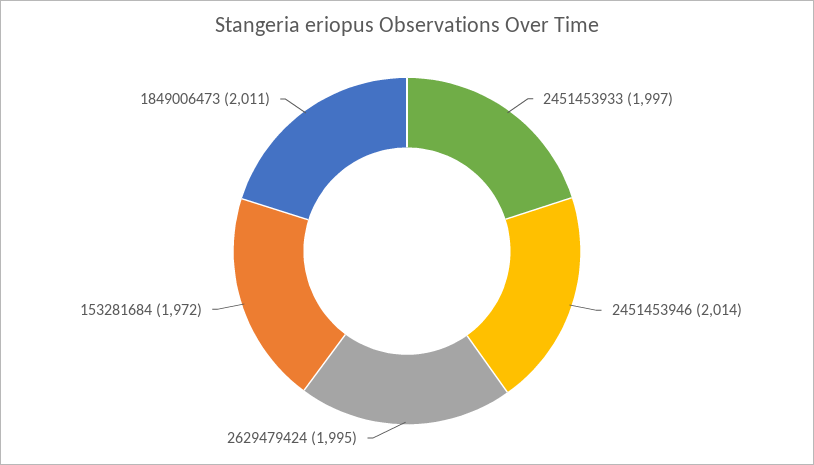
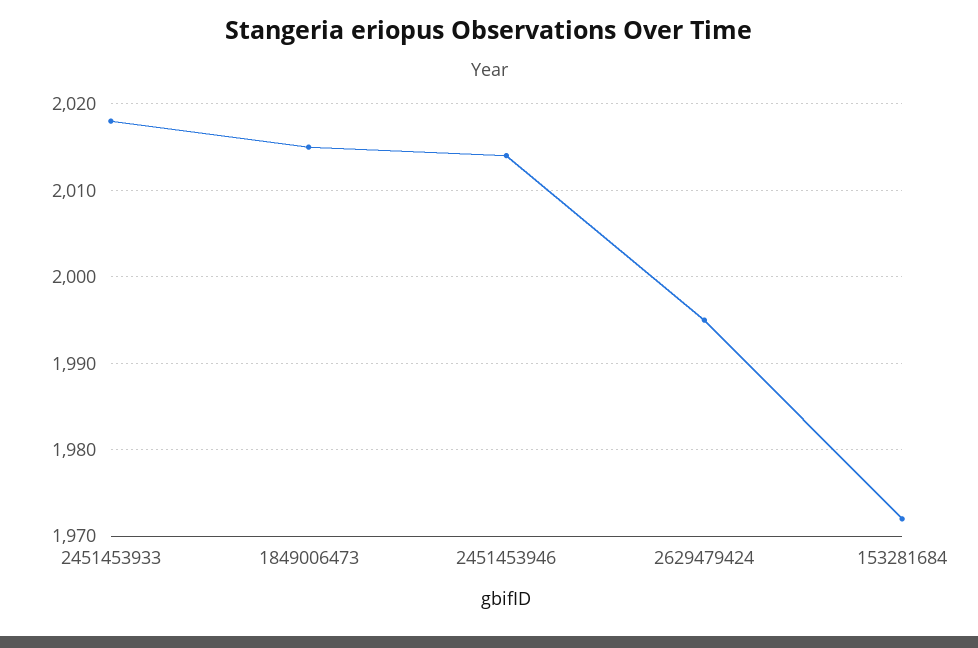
2451453933: 1997 -> 2018
1849006473: 2011 -> 2015

